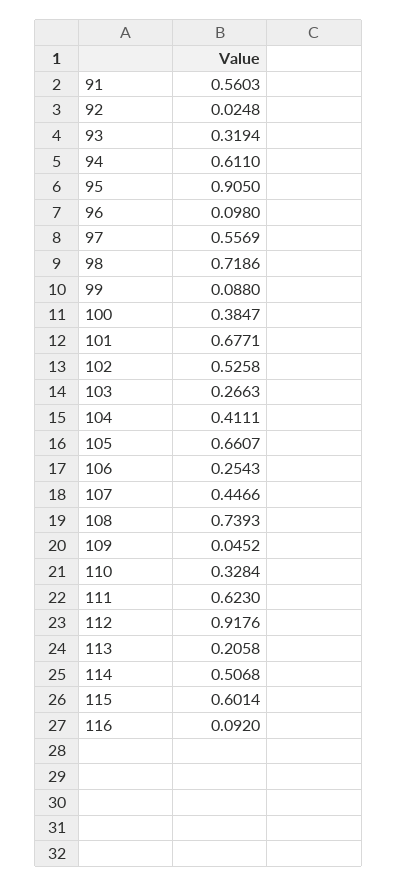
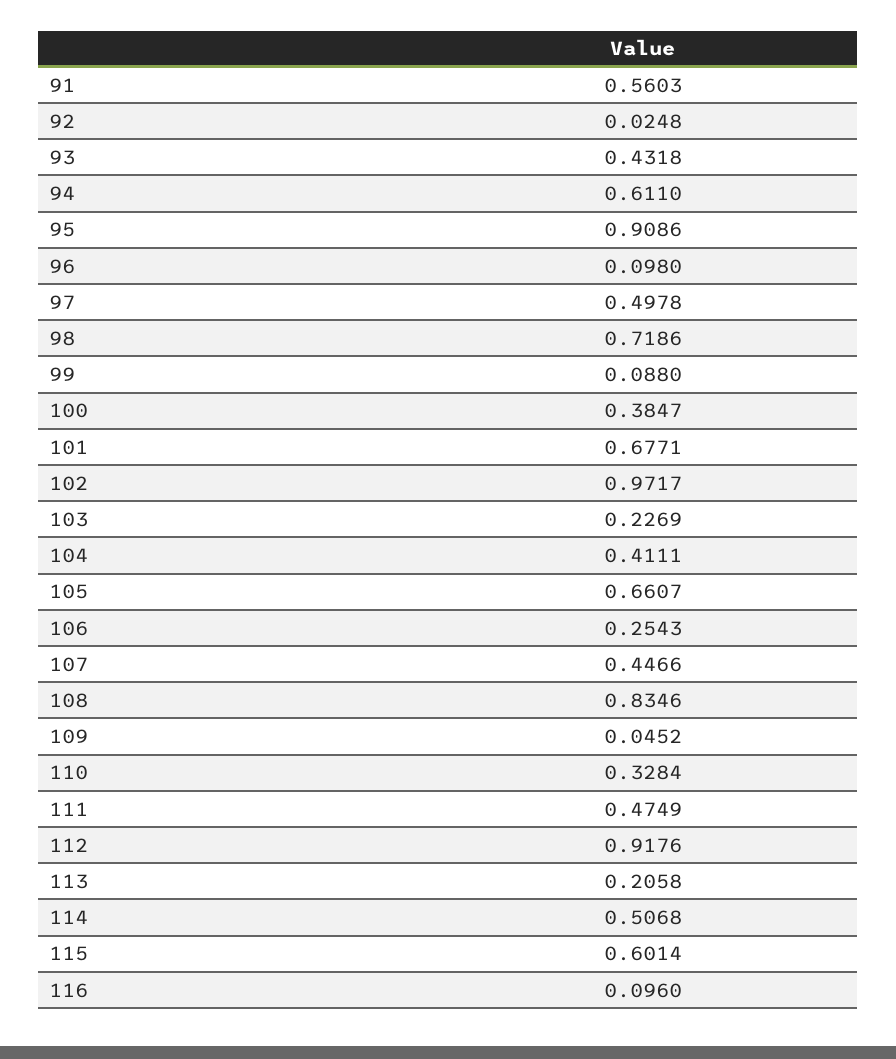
93: 0.3194 -> 0.4318
95: 0.905 -> 0.9086
97: 0.5569 -> 0.4978
102: 0.5258 -> 0.9717
103: 0.2663 -> 0.2269
108: 0.7393 -> 0.8346
111: 0.623 -> 0.4749
116: 0.092 -> 0.096

